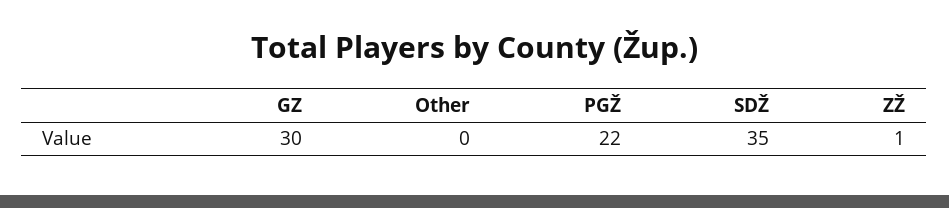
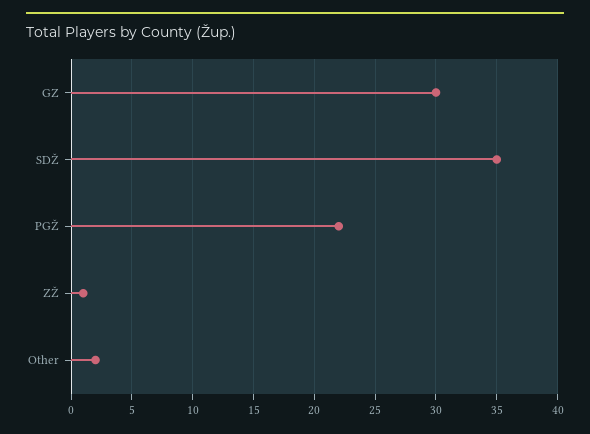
Other: 0 -> 2

